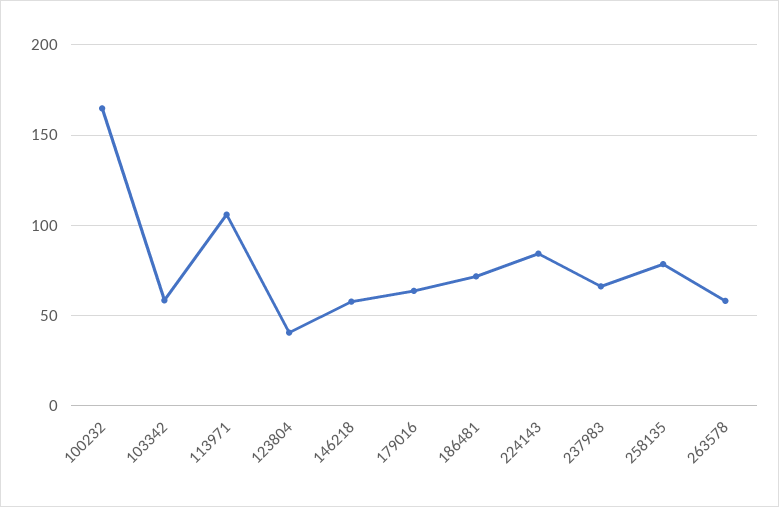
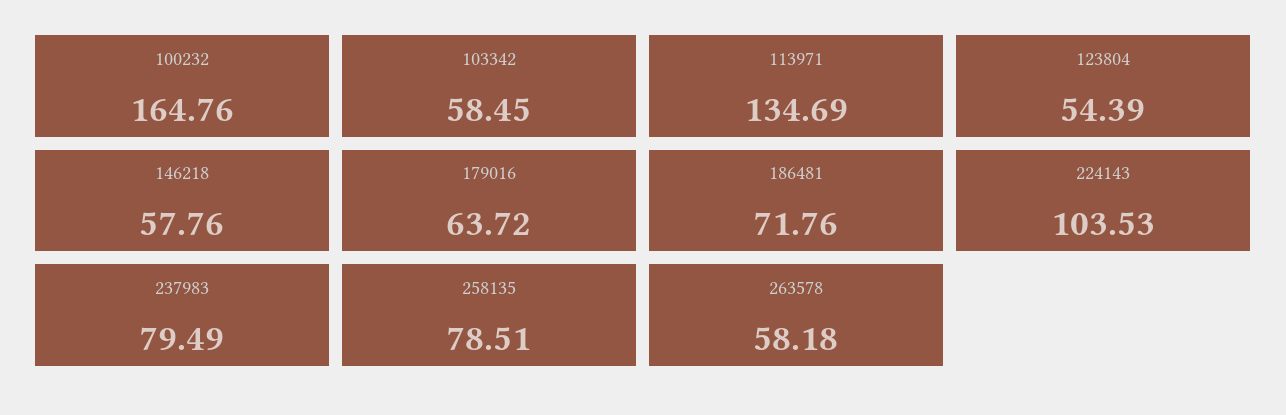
113971: 105 -> 134.69
123804: 40 -> 54.39
224143: 85 -> 103.53
237983: 65 -> 79.49

